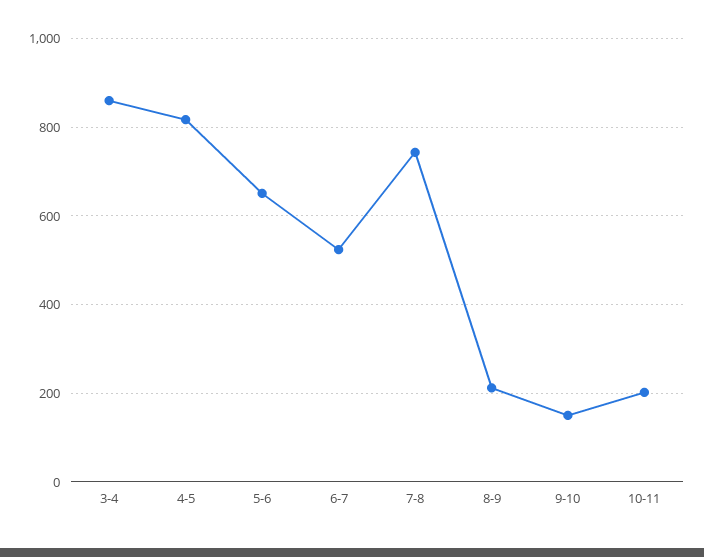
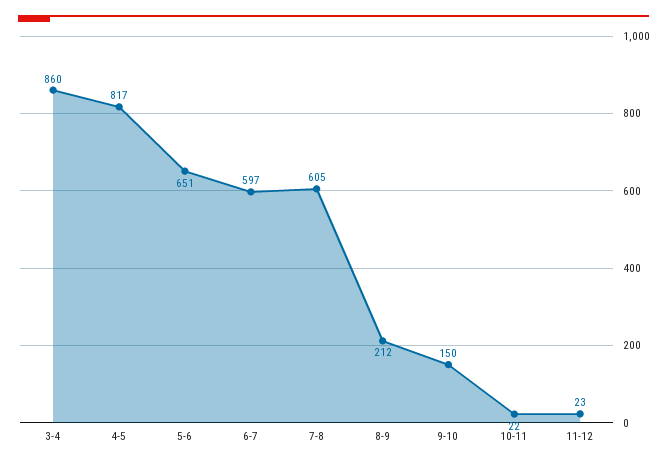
6-7: 520 -> 597
7-8: 740 -> 605
10-11: 200 -> 22
11-12: none -> 23

